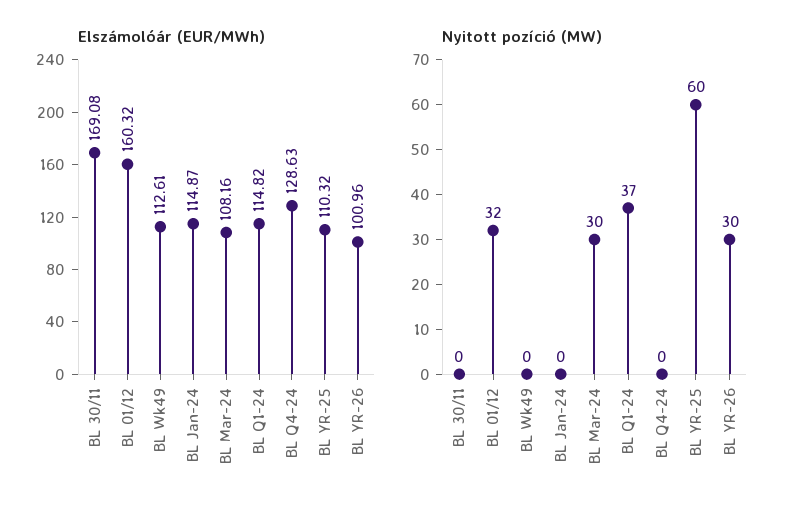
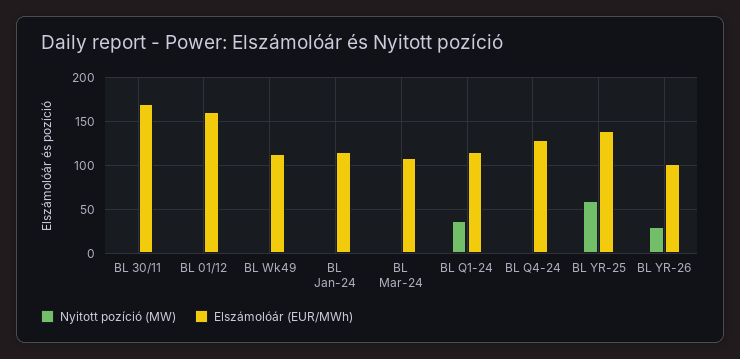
Elszámolóár (EUR/MWh), BL YR-25: 110.32 -> 140
Nyitott pozíció (MW), BL 01/12: 32 -> 0
Nyitott pozíció (MW), BL Mar-24: 30 -> 0

